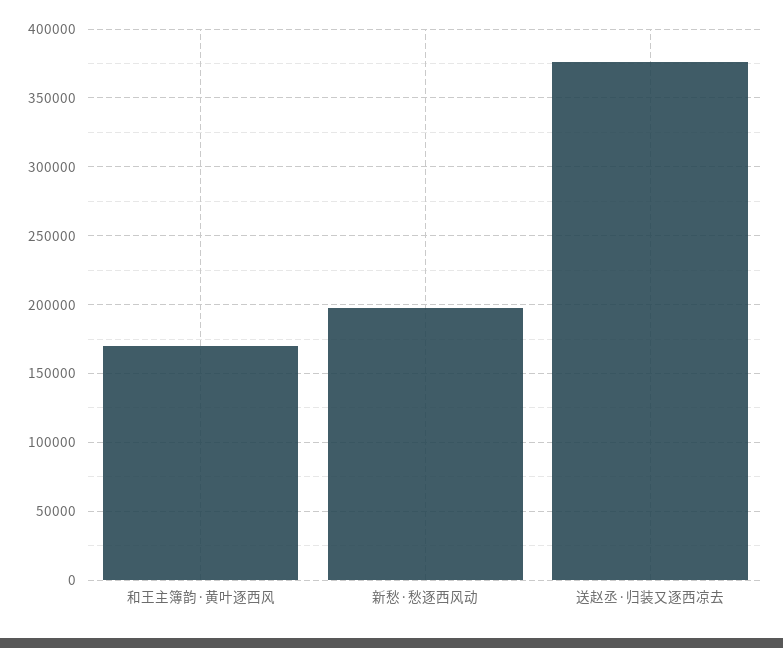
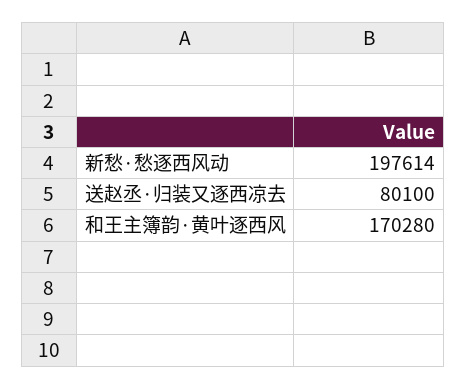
送赵丞·归装又逐西凉去: 375000 -> 80100

